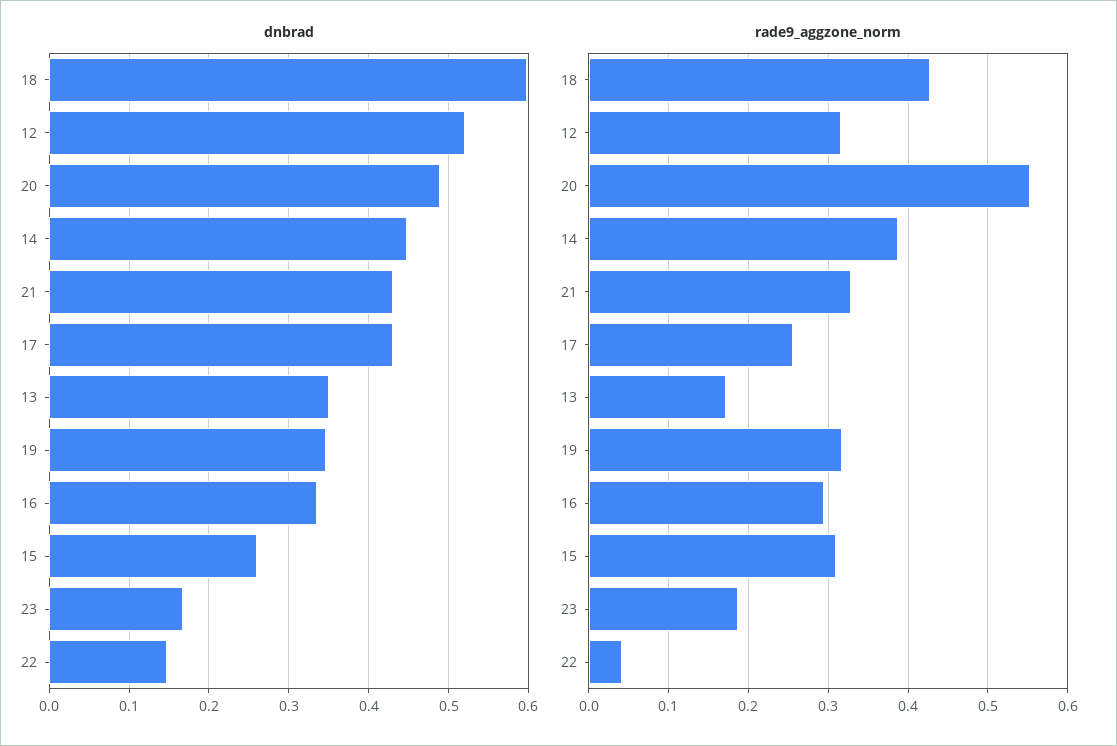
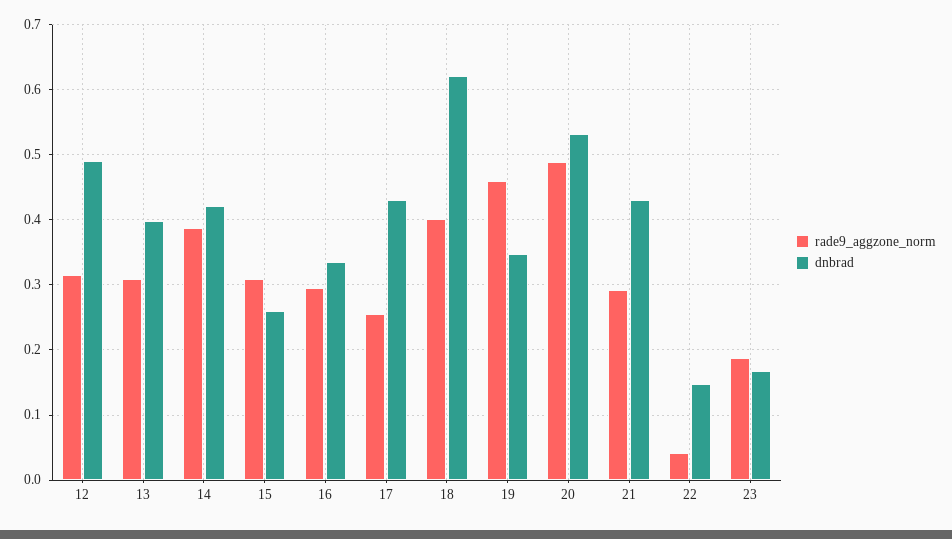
dnbrad, 18: 0.6 -> 0.62
dnbrad, 12: 0.52 -> 0.49
dnbrad, 20: 0.49 -> 0.53
dnbrad, 14: 0.45 -> 0.42
dnbrad, 13: 0.35 -> 0.4
rade9_aggzone_norm, 18: 0.43 -> 0.4
rade9_aggzone_norm, 20: 0.55 -> 0.49
rade9_aggzone_norm, 21: 0.33 -> 0.29
rade9_aggzone_norm, 13: 0.17 -> 0.31
rade9_aggzone_norm, 19: 0.32 -> 0.46

